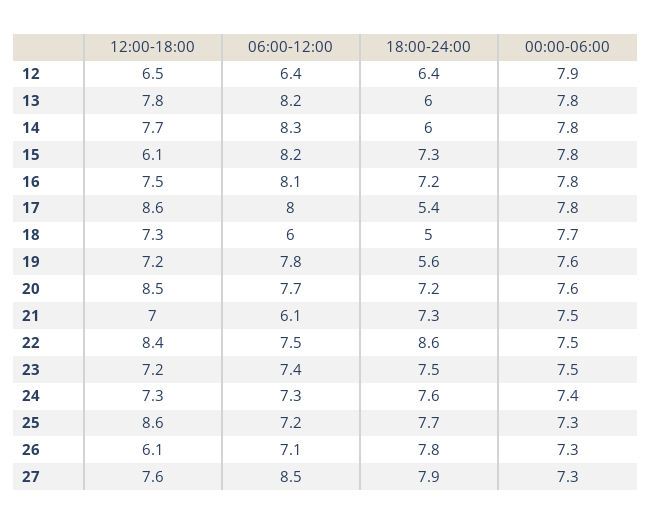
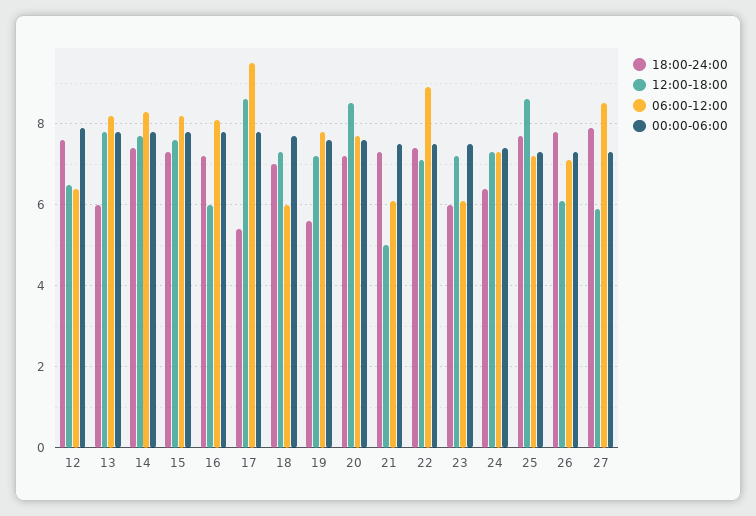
18:00-24:00, 12: 6.4 -> 7.5
18:00-24:00, 14: 6 -> 7.5
12:00-18:00, 15: 6.1 -> 7.5
12:00-18:00, 16: 7.5 -> 6
06:00-12:00, 17: 8 -> 9.5
18:00-24:00, 18: 5 -> 7
12:00-18:00, 21: 7 -> 5
12:00-18:00, 22: 8.4 -> 7
06:00-12:00, 22: 7.5 -> 9
18:00-24:00, 22: 8.6 -> 7.5
06:00-12:00, 23: 7.4 -> 6
18:00-24:00, 23: 7.5 -> 6
18:00-24:00, 24: 7.6 -> 6.5
12:00-18:00, 27: 7.6 -> 6

